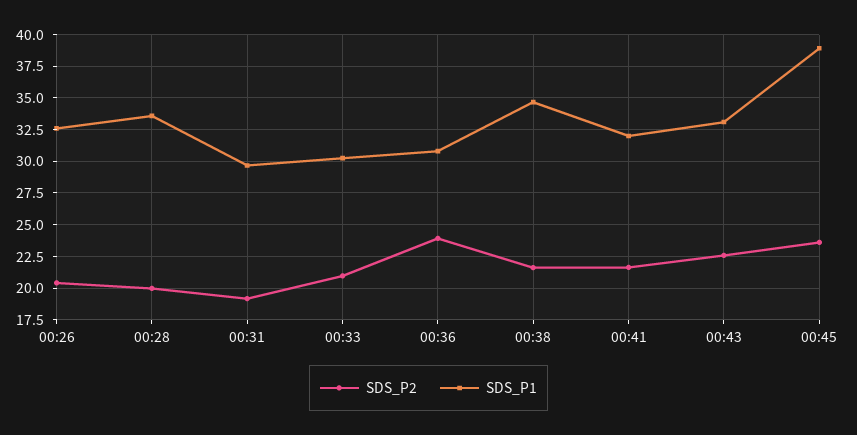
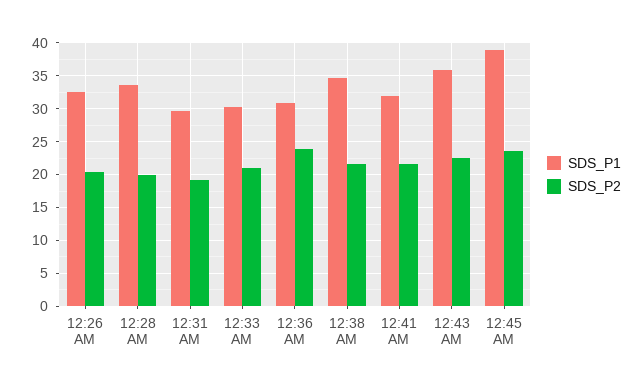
SDS_P1, 00:43: 33 -> 36

